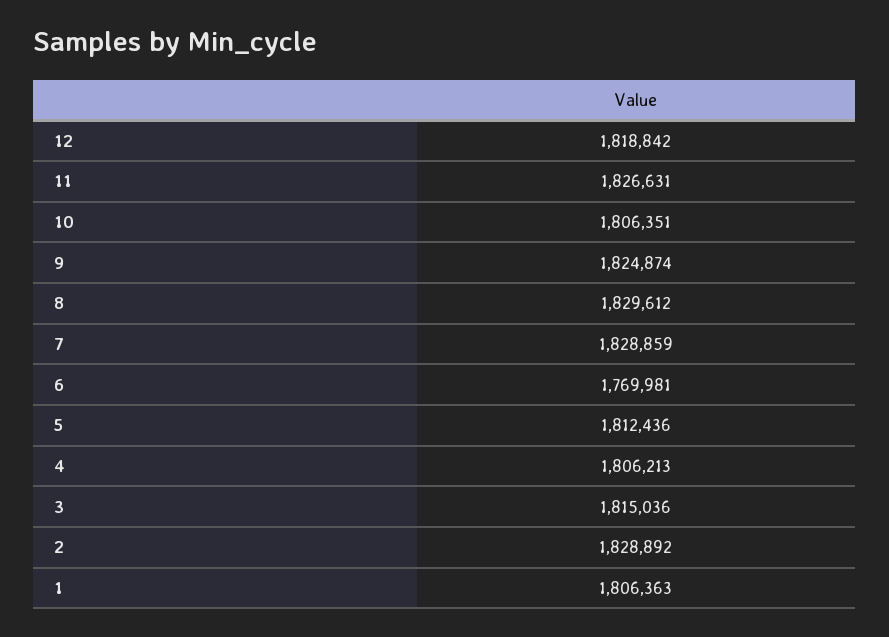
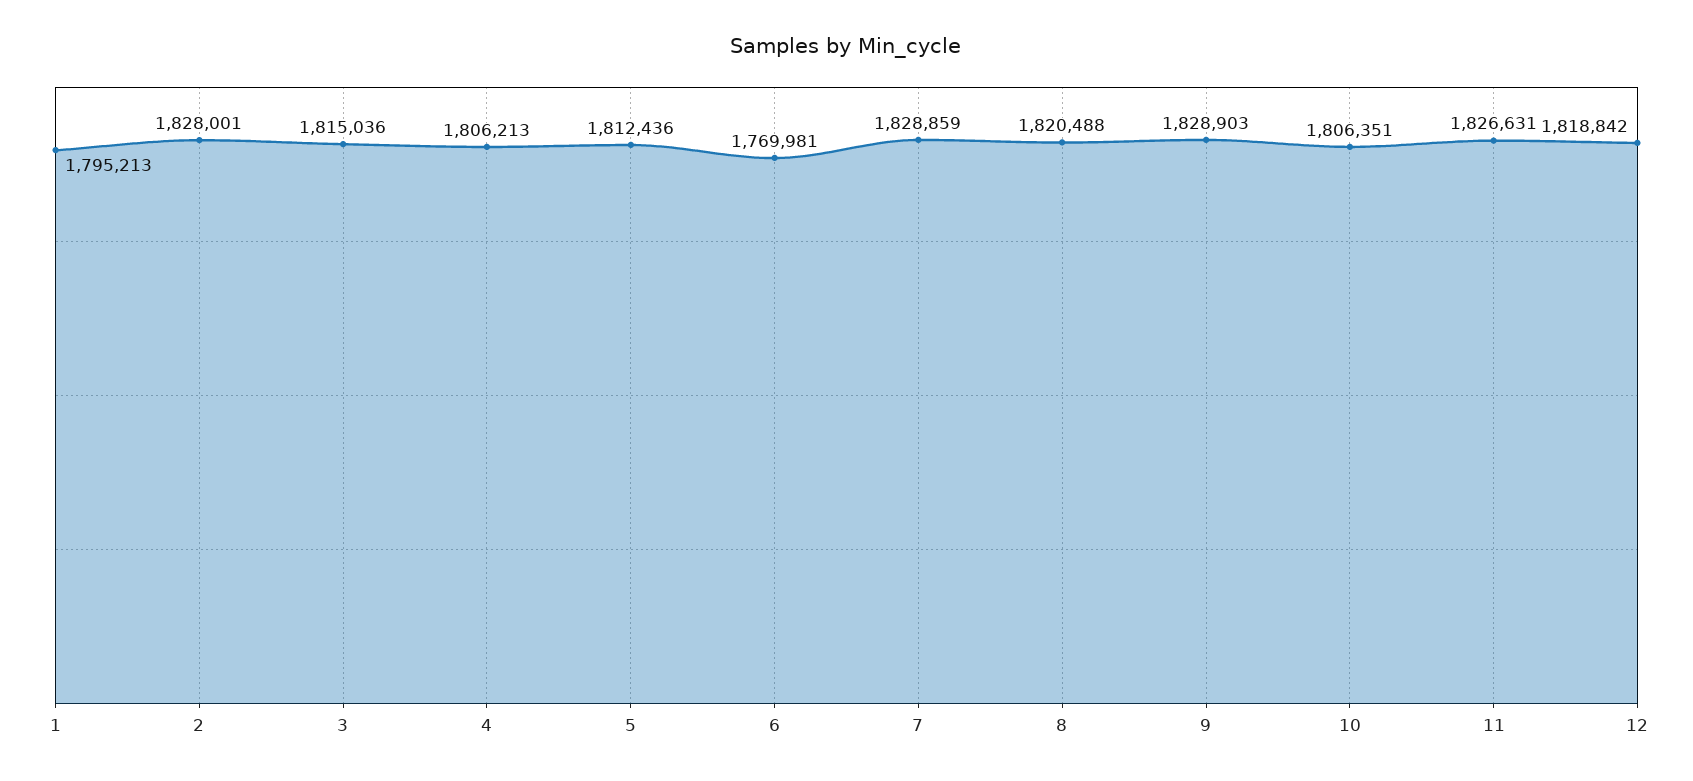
9: 1824874 -> 1828903
8: 1829612 -> 1820488
2: 1828892 -> 1828001
1: 1806363 -> 1795213

